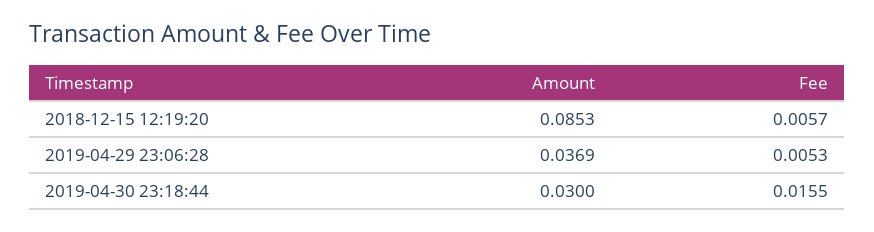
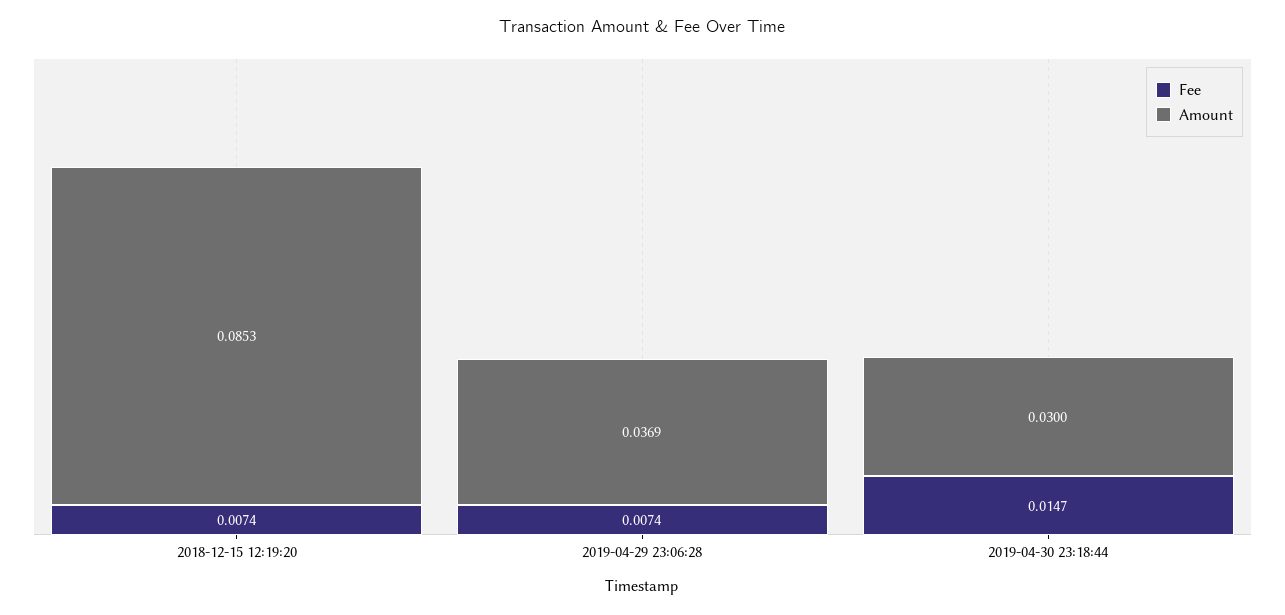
Fee, 2018-12-15 12:19:20: 0.0057 -> 0.0074
Fee, 2019-04-29 23:06:28: 0.0053 -> 0.0074
Fee, 2019-04-30 23:18:44: 0.0155 -> 0.0147

